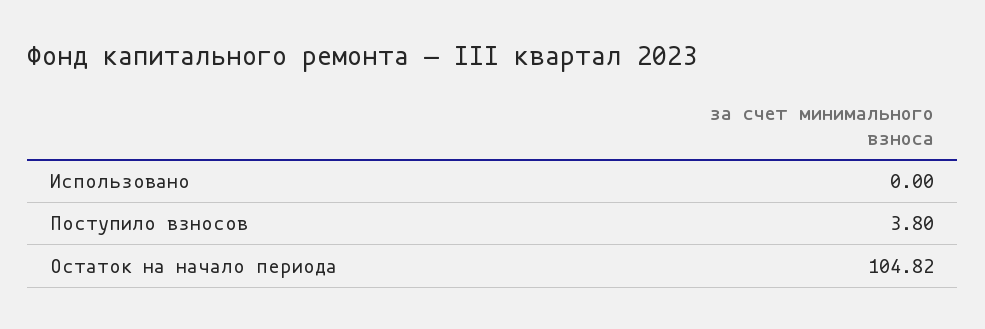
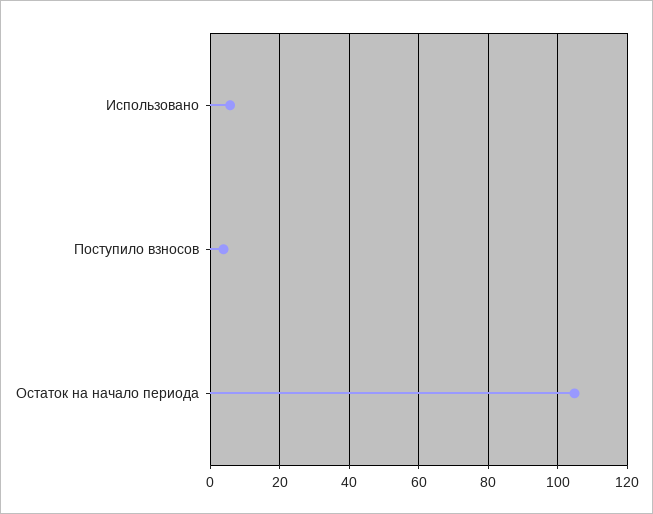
Использовано: 0 -> 6

